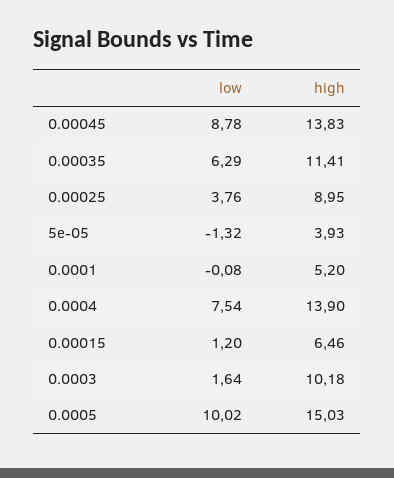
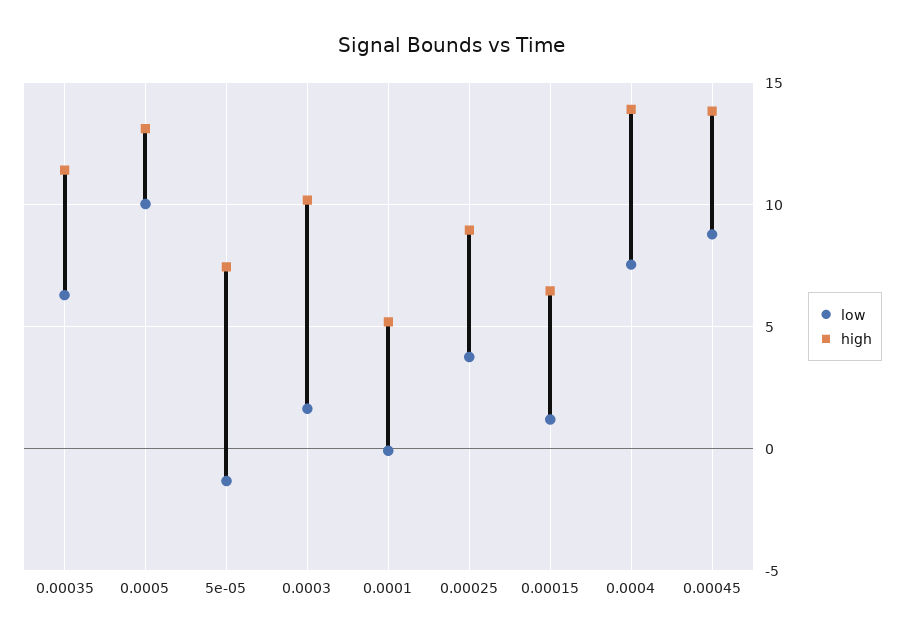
high, 5e-05: 3.93 -> 7.5
high, 0.0005: 15.03 -> 13

